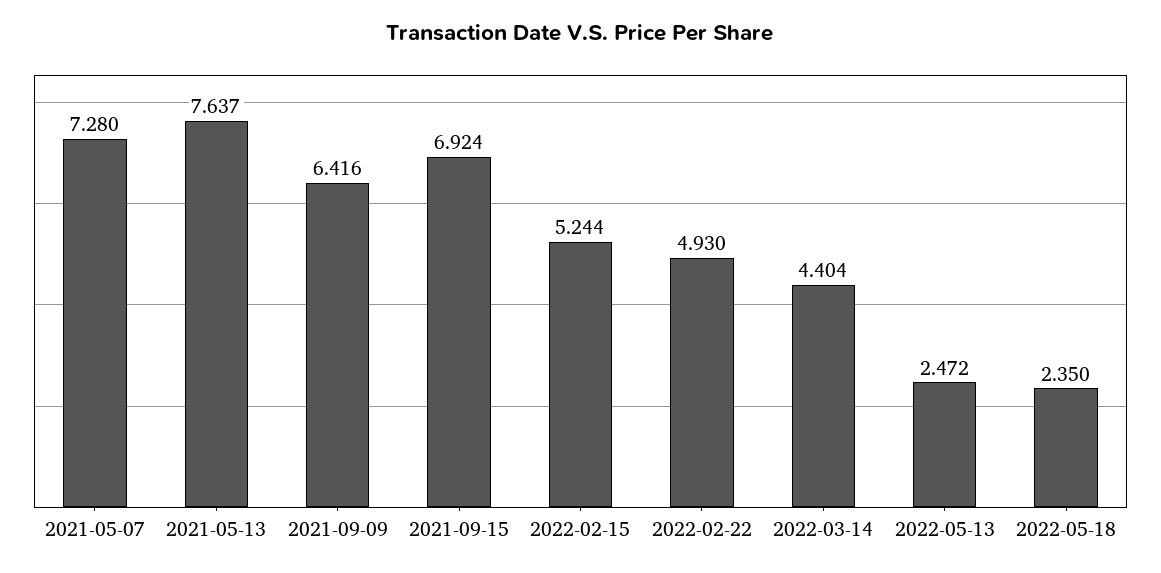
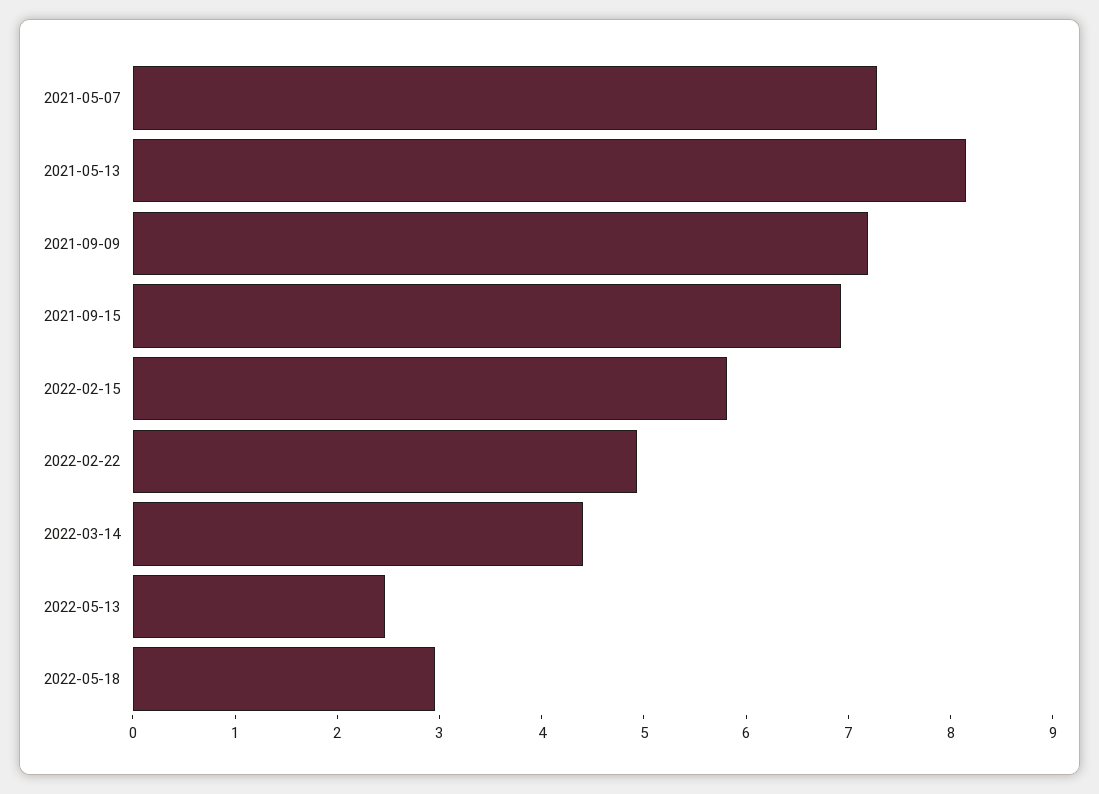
2021-05-13: 7.637 -> 8.2
2021-09-09: 6.416 -> 7.2
2022-02-15: 5.244 -> 5.8
2022-05-18: 2.35 -> 3

